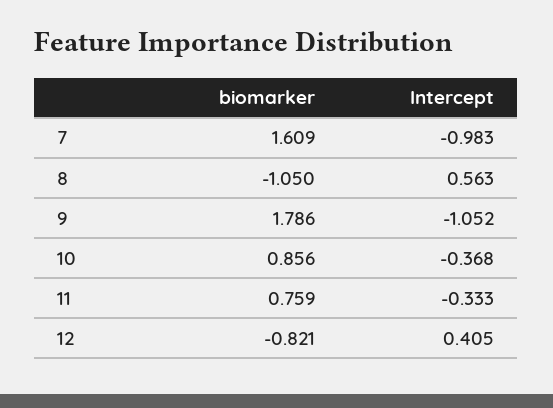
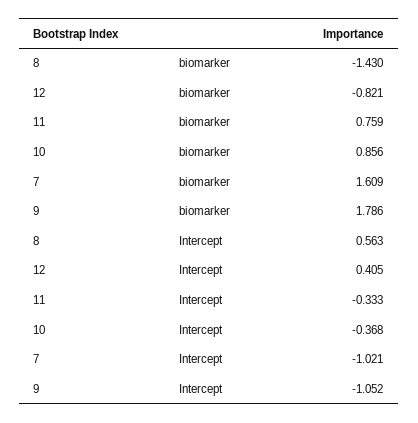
Intercept, 7: -0.983 -> -1.021
biomarker, 8: -1.05 -> -1.43

